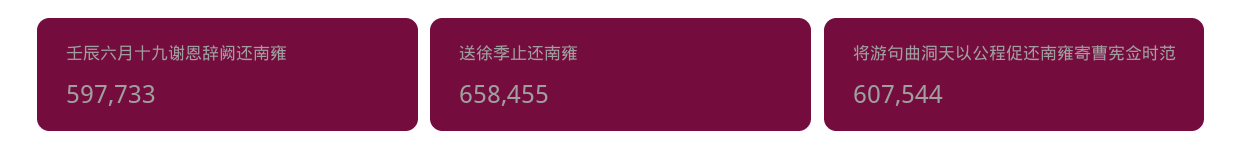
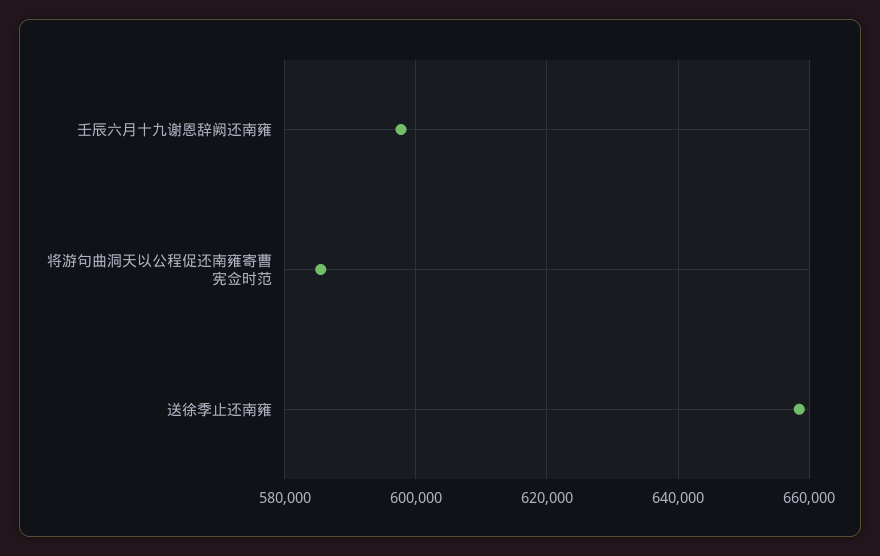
将游句曲洞天以公程促还南雍寄曹宪佥时范: 607544 -> 586000

